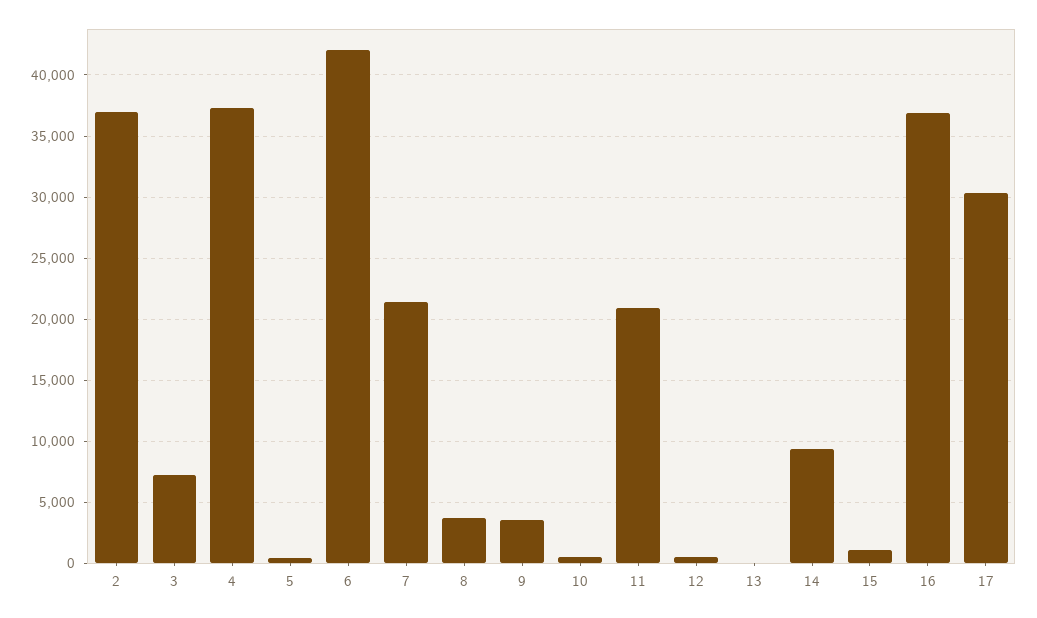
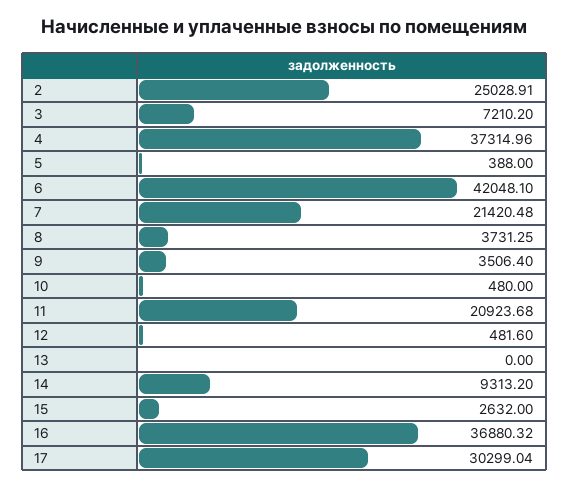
2: 37000 -> 25028.91
15: 1000 -> 2632

